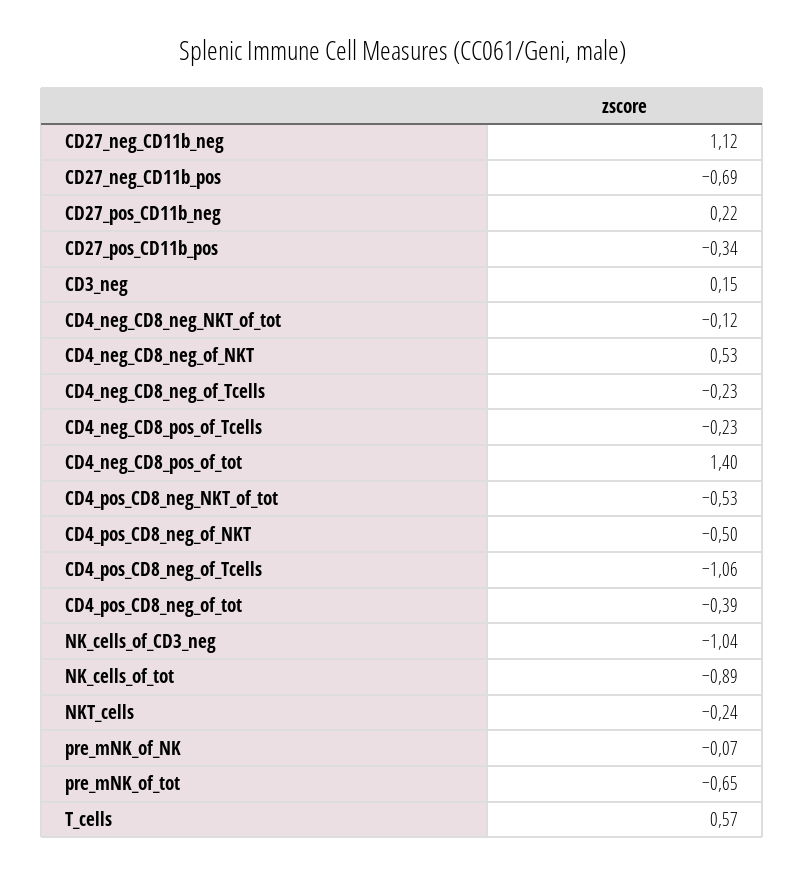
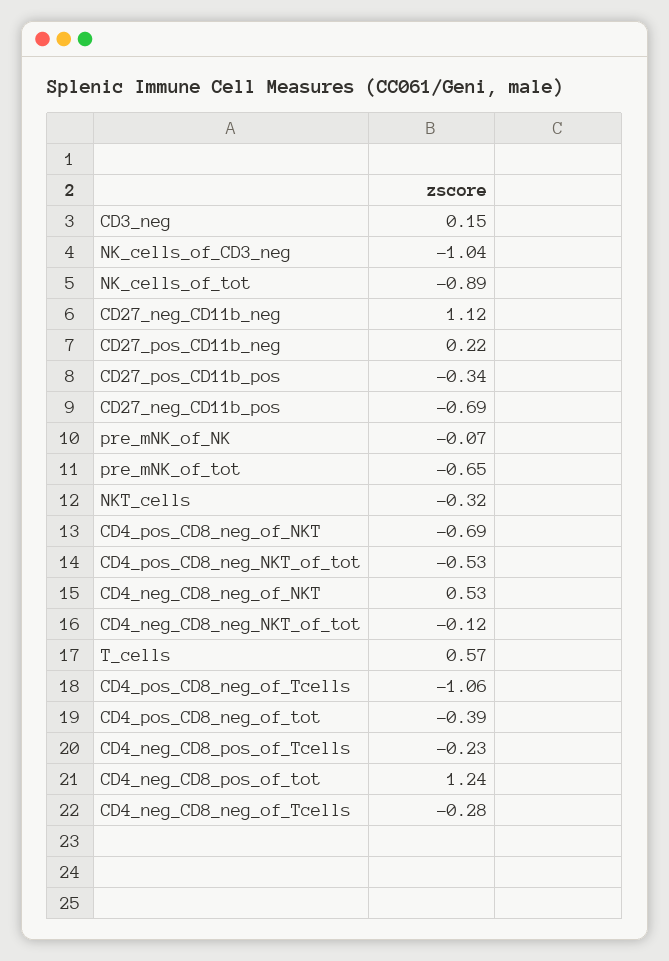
CD4_neg_CD8_neg_of_Tcells: -0.23 -> -0.28
CD4_neg_CD8_pos_of_tot: 1.4 -> 1.24
CD4_pos_CD8_neg_of_NKT: -0.5 -> -0.69
NKT_cells: -0.24 -> -0.32

